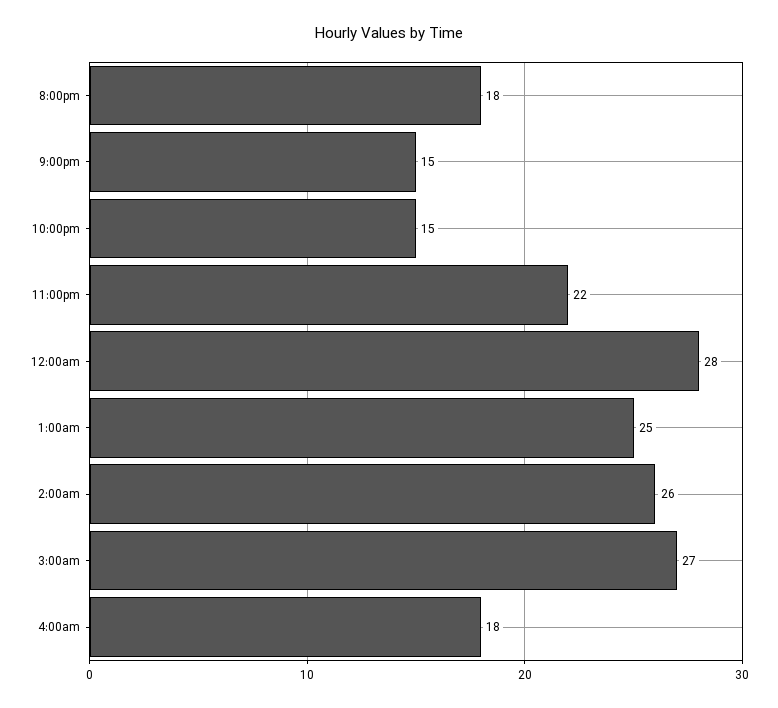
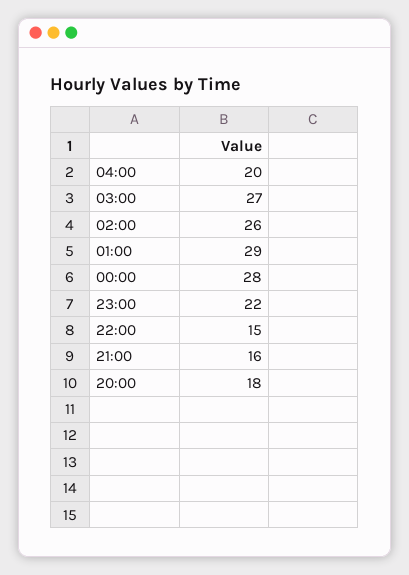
9:00pm: 15 -> 16
1:00am: 25 -> 29
4:00am: 18 -> 20

